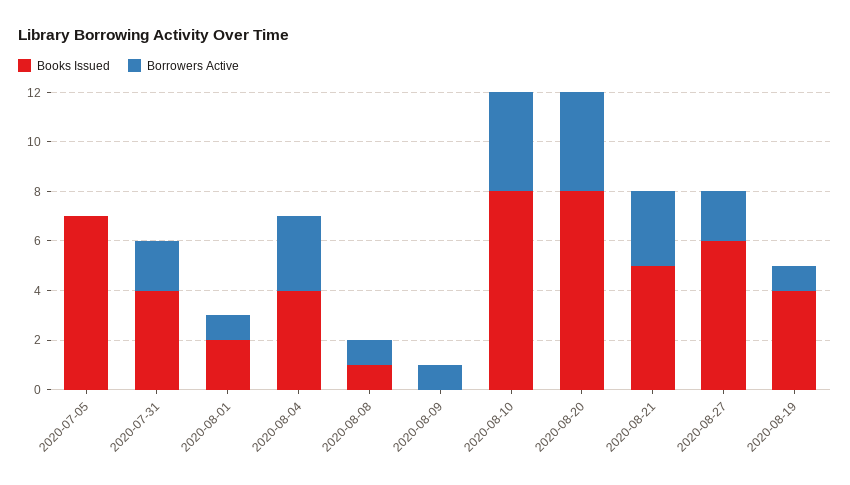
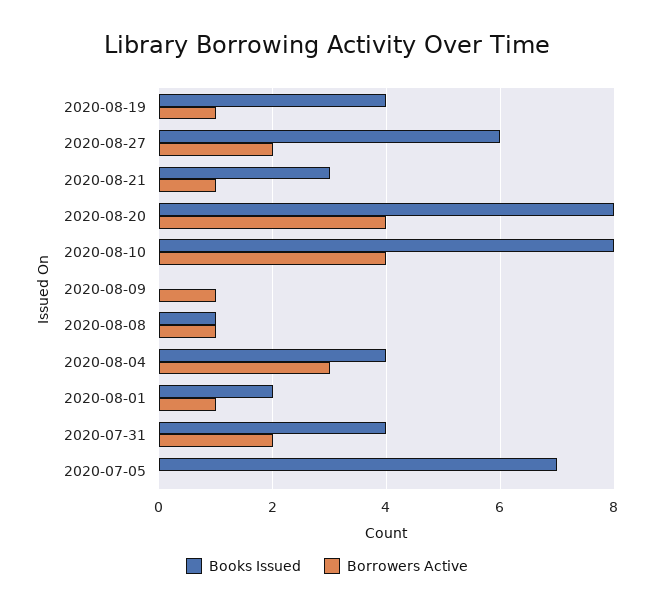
Books Issued, 2020-08-21: 5 -> 3
Borrowers Active, 2020-08-21: 3 -> 1

